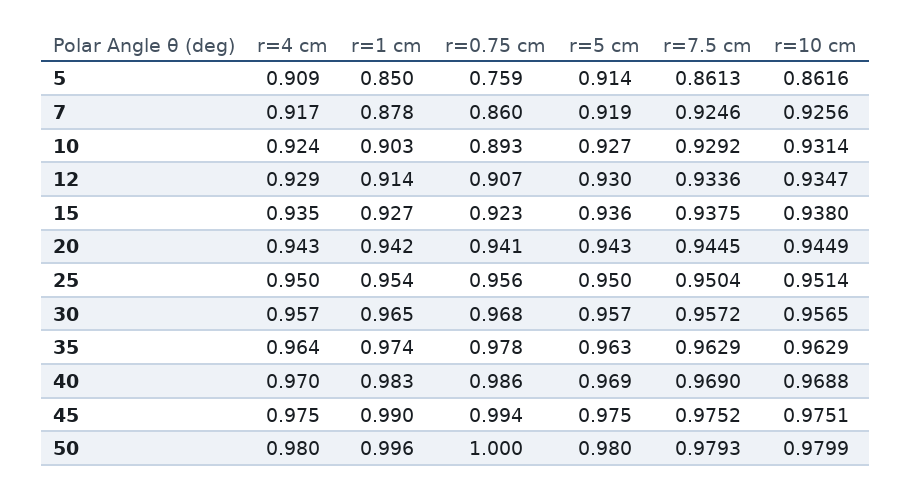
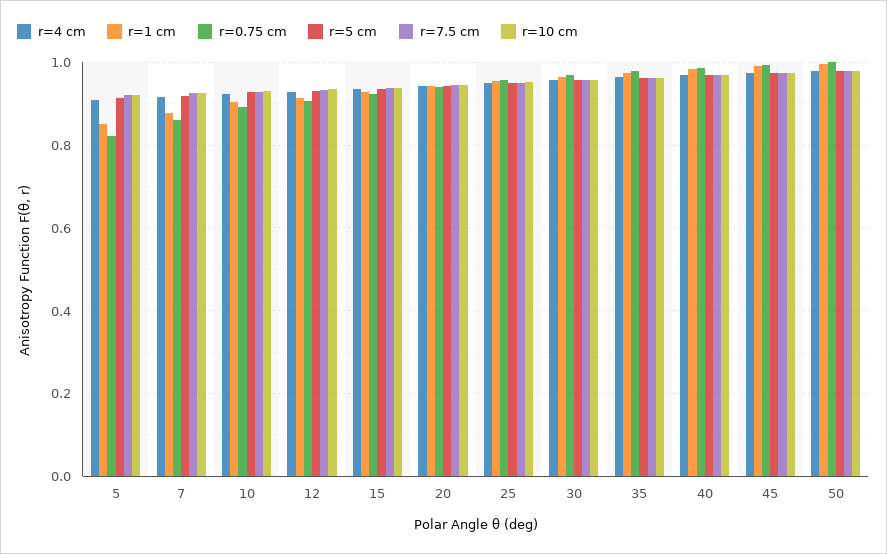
r=0.75 cm, 5: 0.759 -> 0.82
r=7.5 cm, 5: 0.8613 -> 0.92
r=10 cm, 5: 0.8616 -> 0.92

